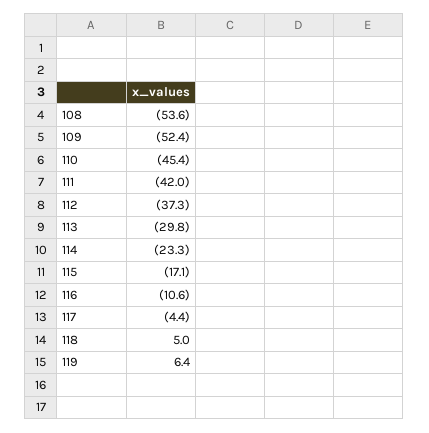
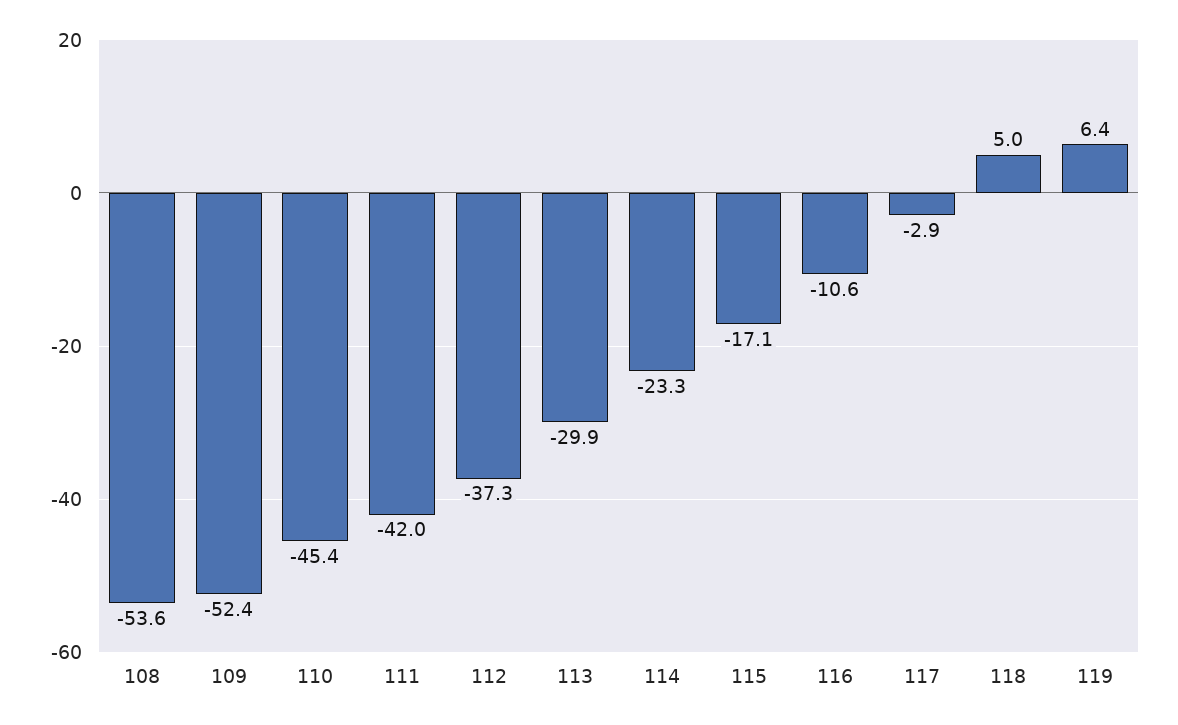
113: -29.8 -> -29.9
117: -4.4 -> -2.9

